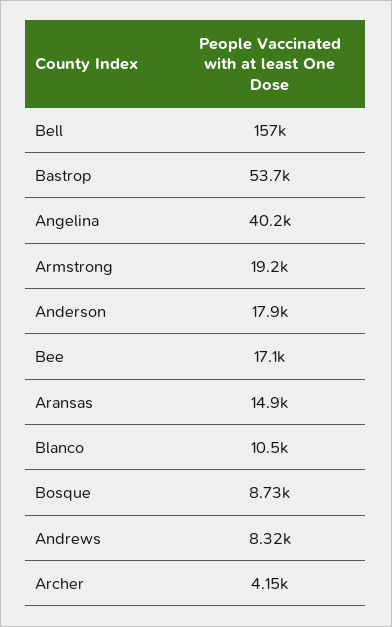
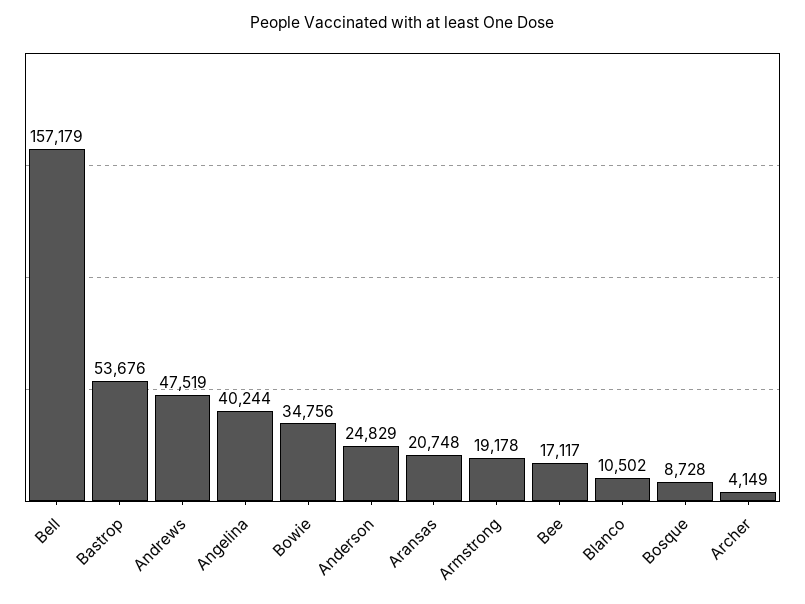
Anderson: 17900 -> 24829
Aransas: 14900 -> 20748
Andrews: 8320 -> 47519
Bowie: none -> 34756

